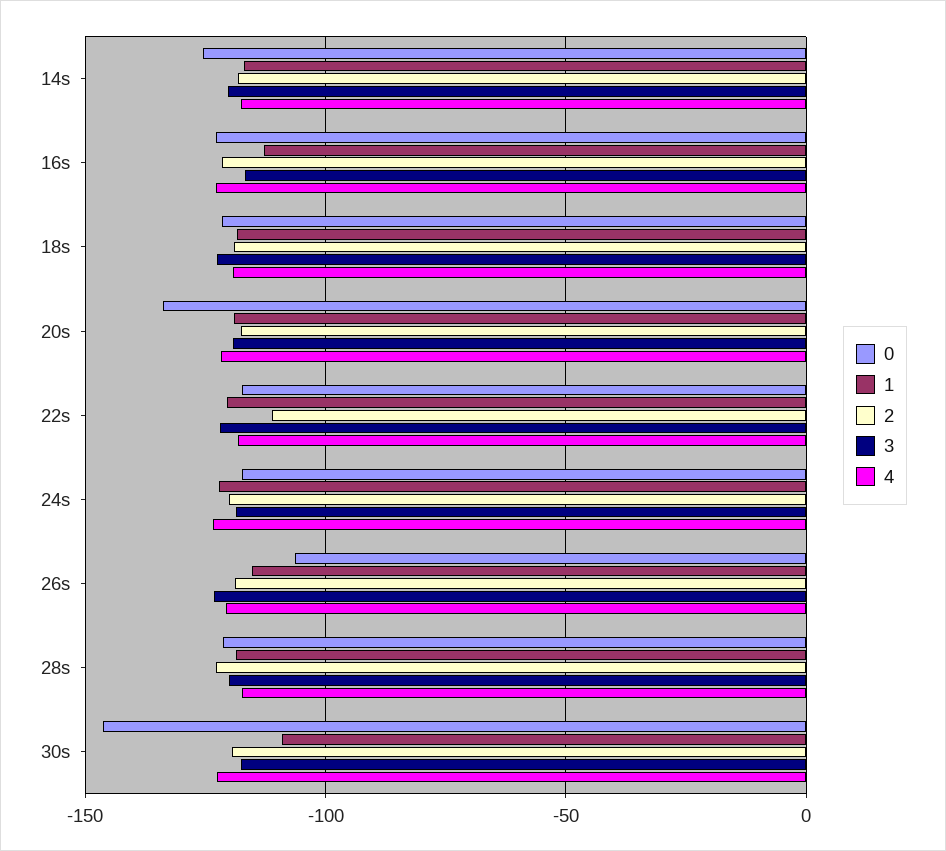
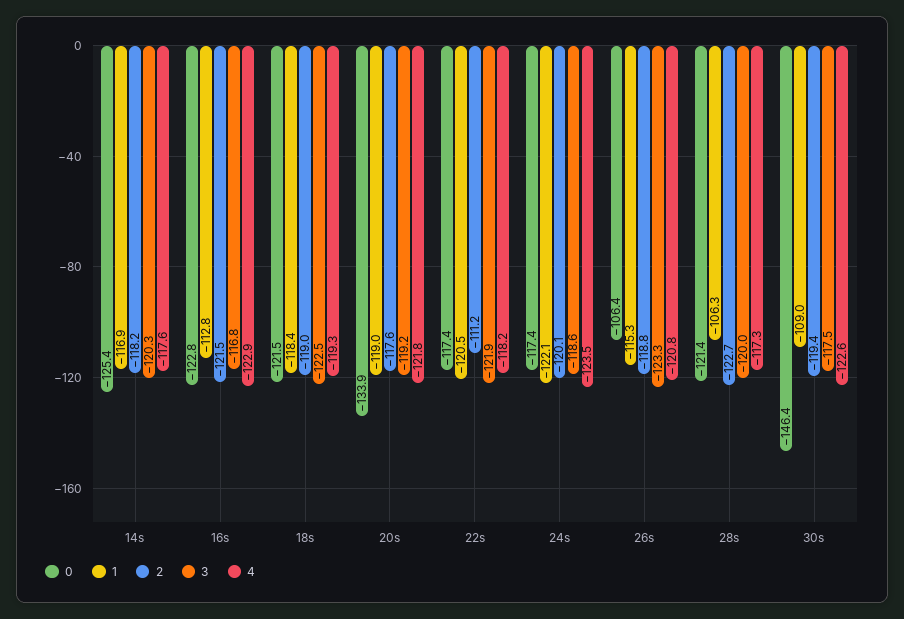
1, 28s: -120 -> -106.3

